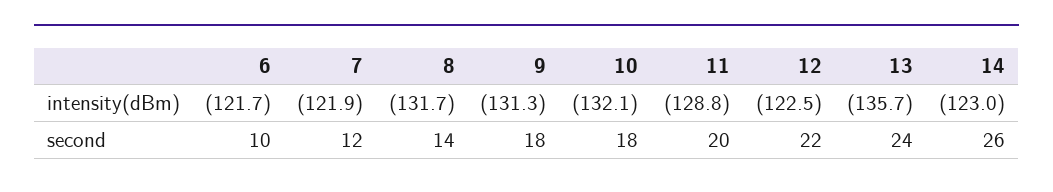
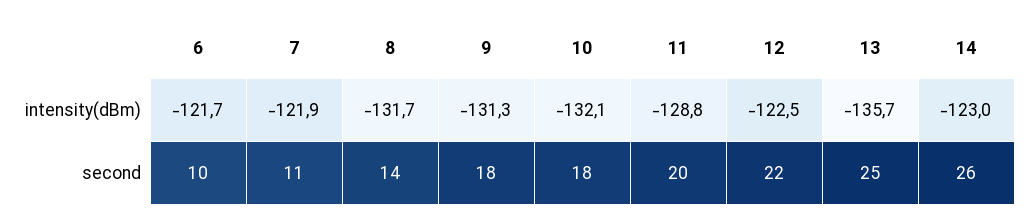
7, second: 12 -> 11
13, second: 24 -> 25

